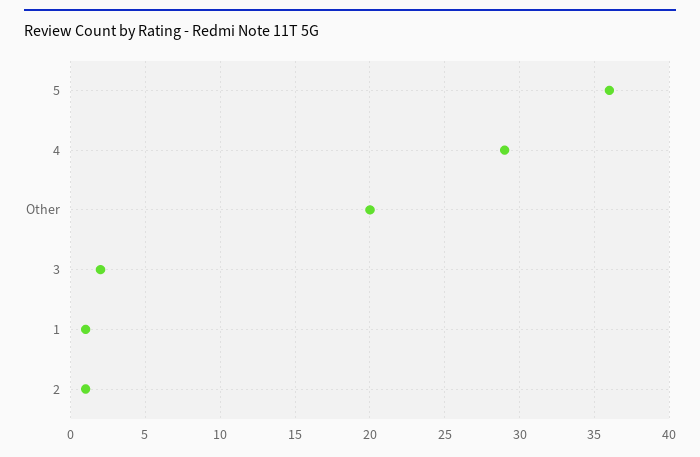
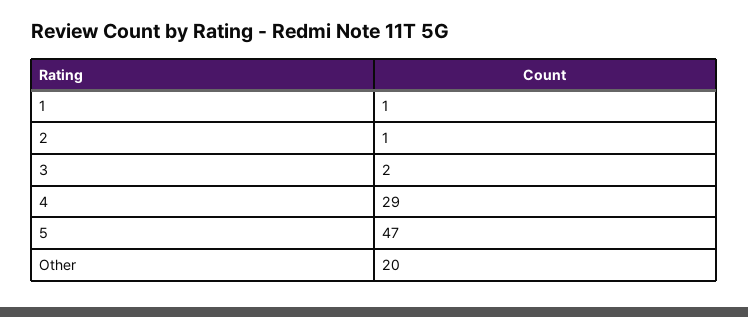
5: 36 -> 47

